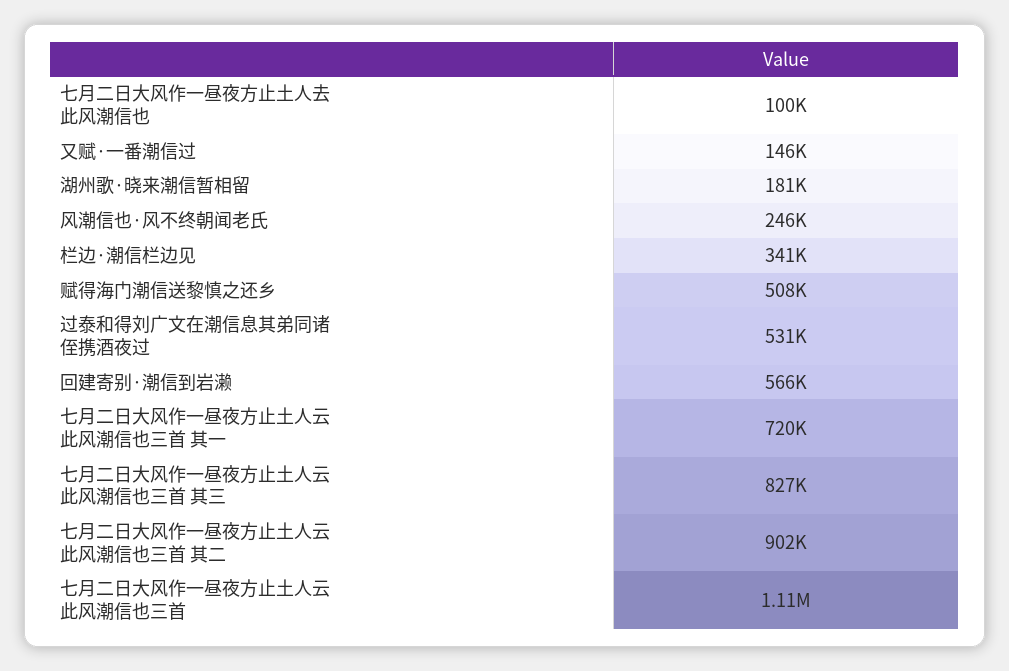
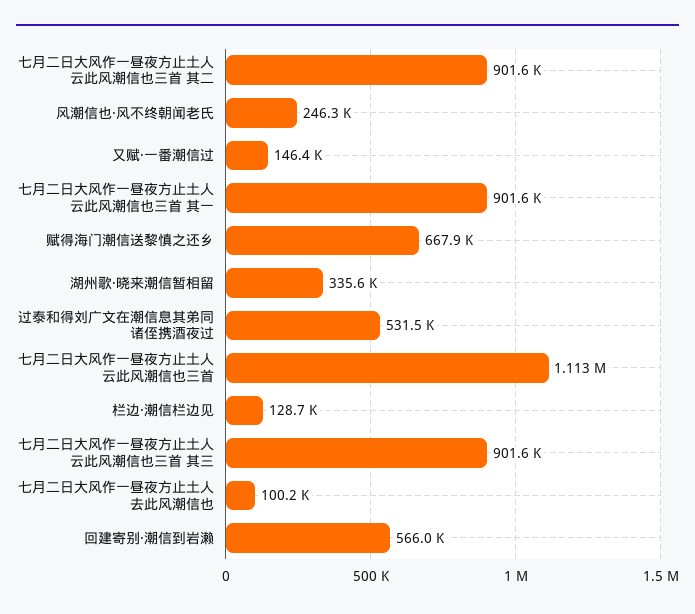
湖州歌·晓来潮信暂相留: 181000 -> 335600
栏边·潮信栏边见: 341000 -> 128700
赋得海门潮信送黎慎之还乡: 508000 -> 667900
七月二日大风作一昼夜方止土人云此风潮信也三首 其一: 720000 -> 901600
七月二日大风作一昼夜方止土人云此风潮信也三首 其三: 827000 -> 901600

